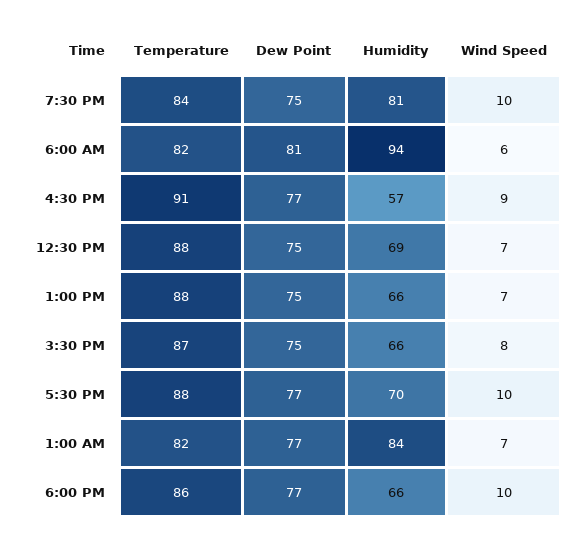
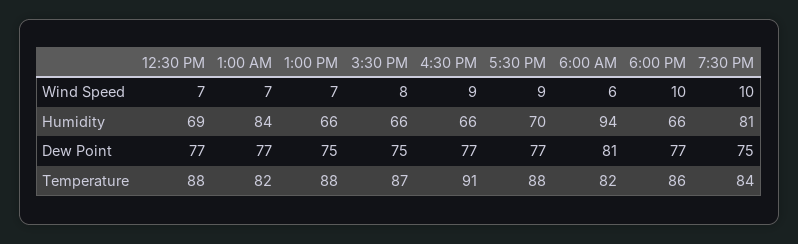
Humidity, 4:30 PM: 57 -> 66
Dew Point, 12:30 PM: 75 -> 77
Wind Speed, 5:30 PM: 10 -> 9

